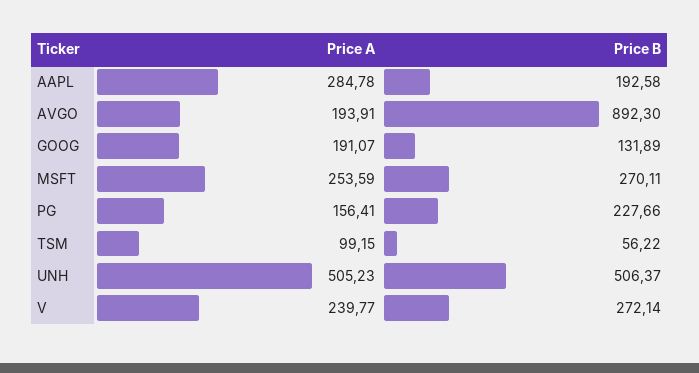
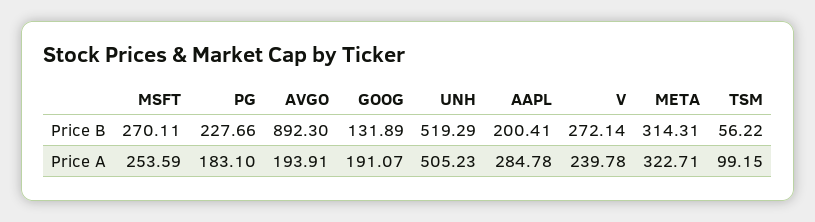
Price B, AAPL: 192.58 -> 200.41
Price A, PG: 156.41 -> 183.1
Price B, UNH: 506.37 -> 519.29
Price A, V: 239.77 -> 239.78
Price B, META: none -> 314.31
Price A, META: none -> 322.71

